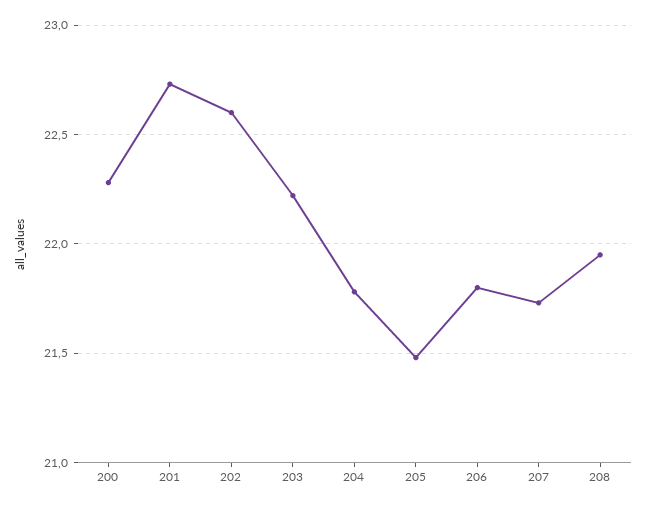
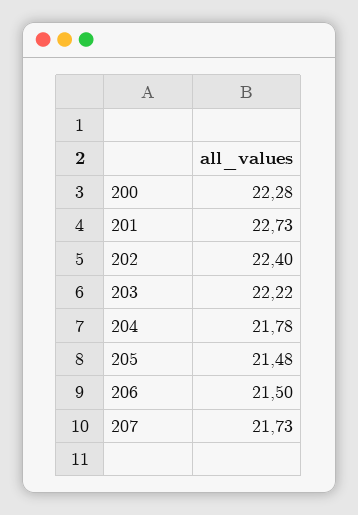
202: 22.6 -> 22.4
206: 21.8 -> 21.5
208: 21.95 -> none

